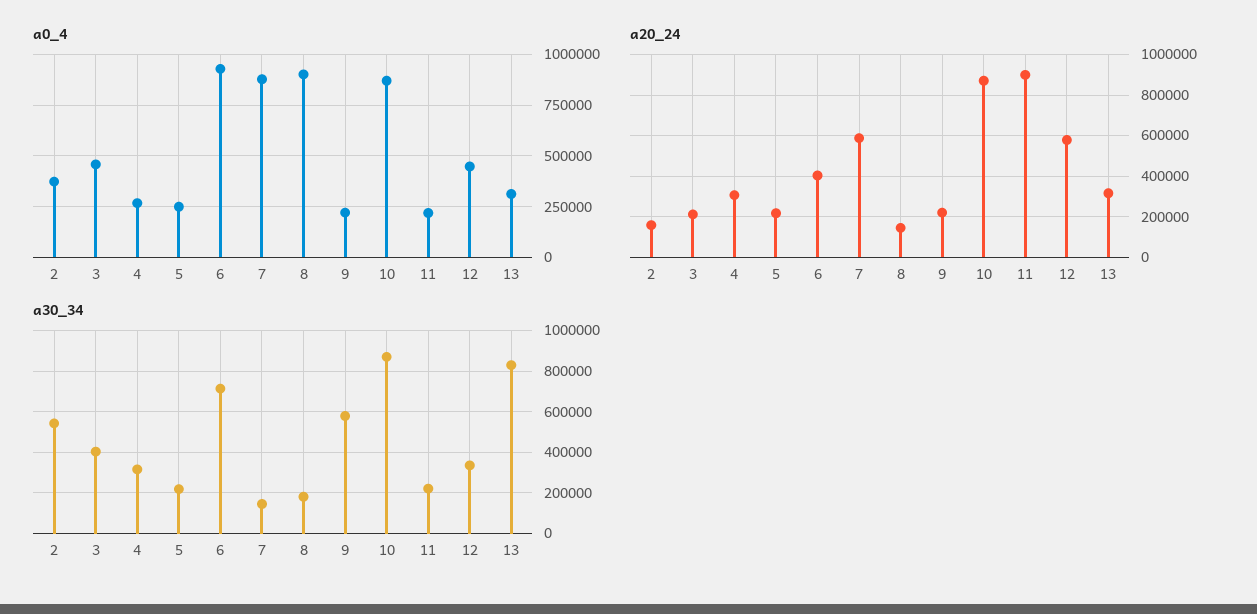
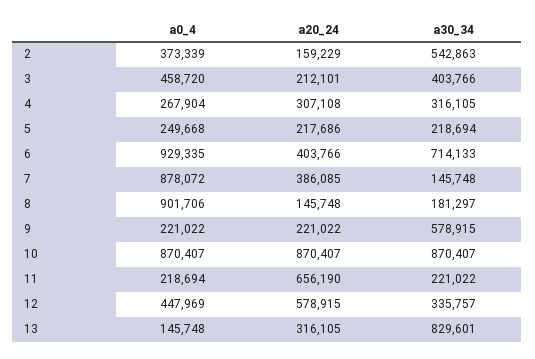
a0_4, 13: 300000 -> 145748
a20_24, 7: 600000 -> 386085
a20_24, 11: 900000 -> 656190

